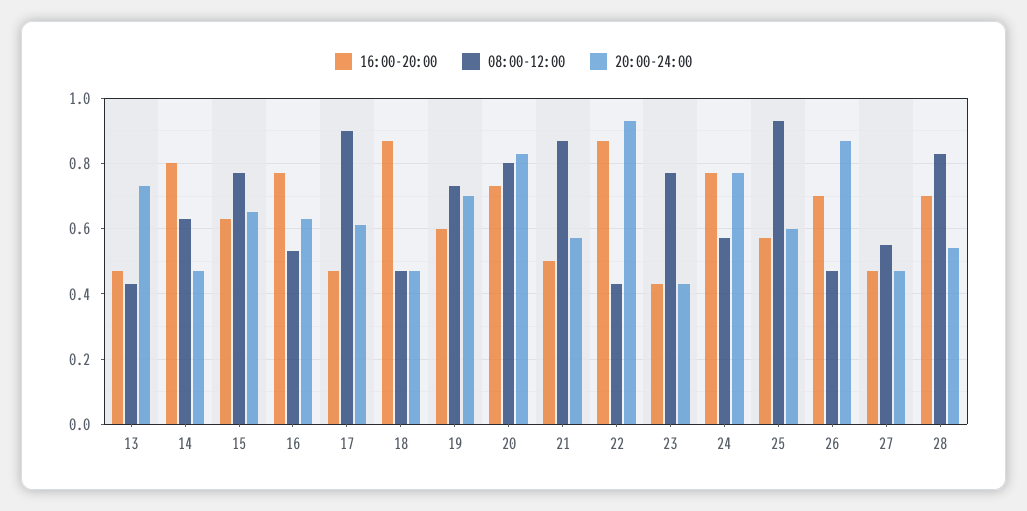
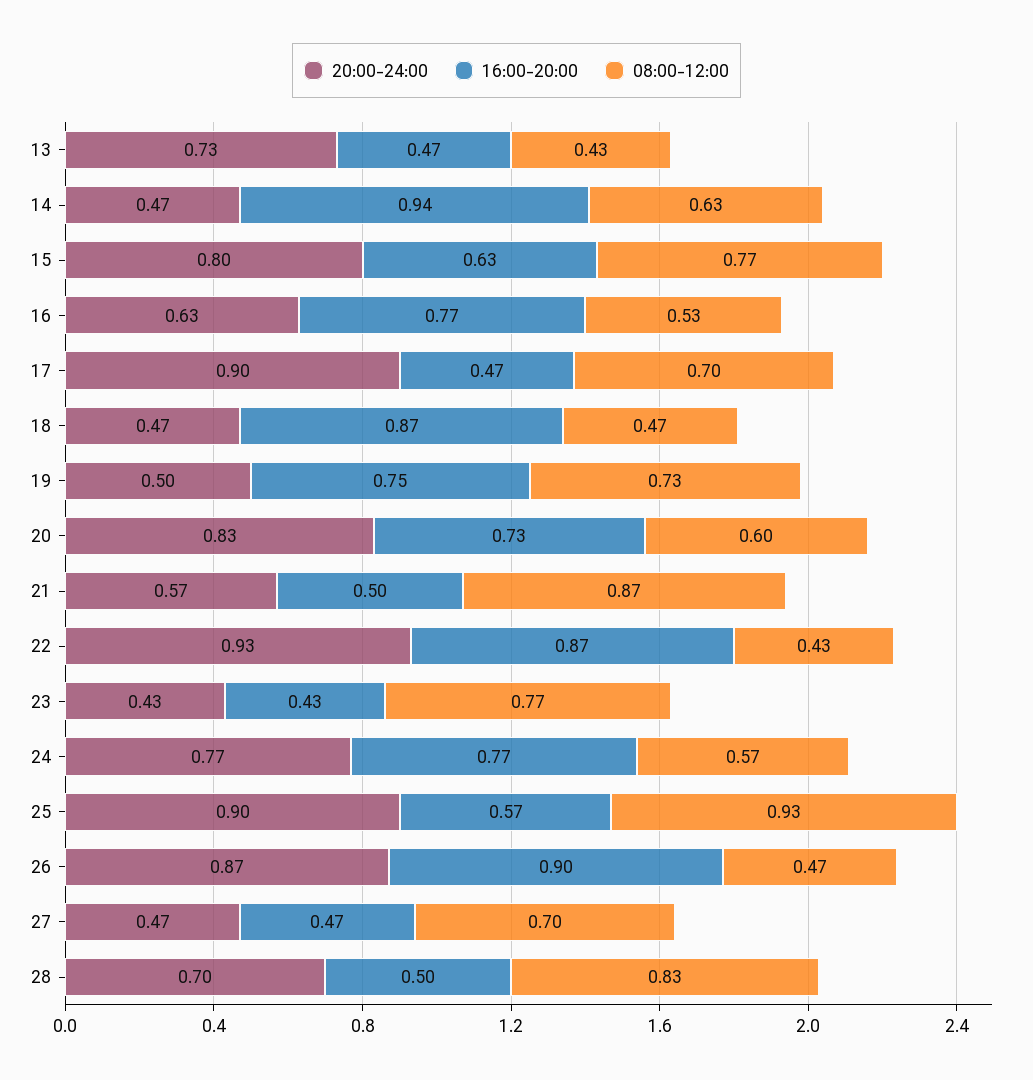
16:00-20:00, 14: 0.8 -> 0.94
20:00-24:00, 15: 0.65 -> 0.8
08:00-12:00, 17: 0.9 -> 0.7
20:00-24:00, 17: 0.6 -> 0.9
16:00-20:00, 19: 0.6 -> 0.75
20:00-24:00, 19: 0.7 -> 0.5
08:00-12:00, 20: 0.8 -> 0.6
20:00-24:00, 25: 0.6 -> 0.9
16:00-20:00, 26: 0.7 -> 0.9
08:00-12:00, 27: 0.55 -> 0.7
16:00-20:00, 28: 0.7 -> 0.5
20:00-24:00, 28: 0.55 -> 0.7

